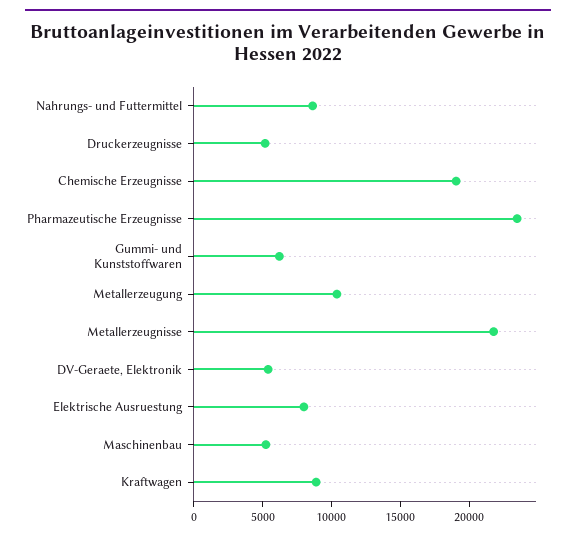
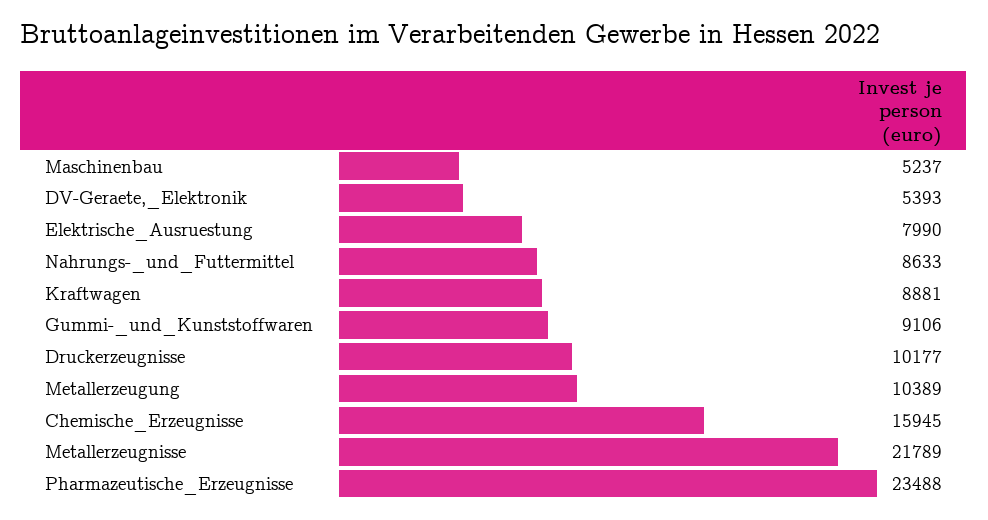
Druckerzeugnisse: 5000 -> 10177
Chemische Erzeugnisse: 19000 -> 15945
Gummi- und Kunststoffwaren: 6000 -> 9106

